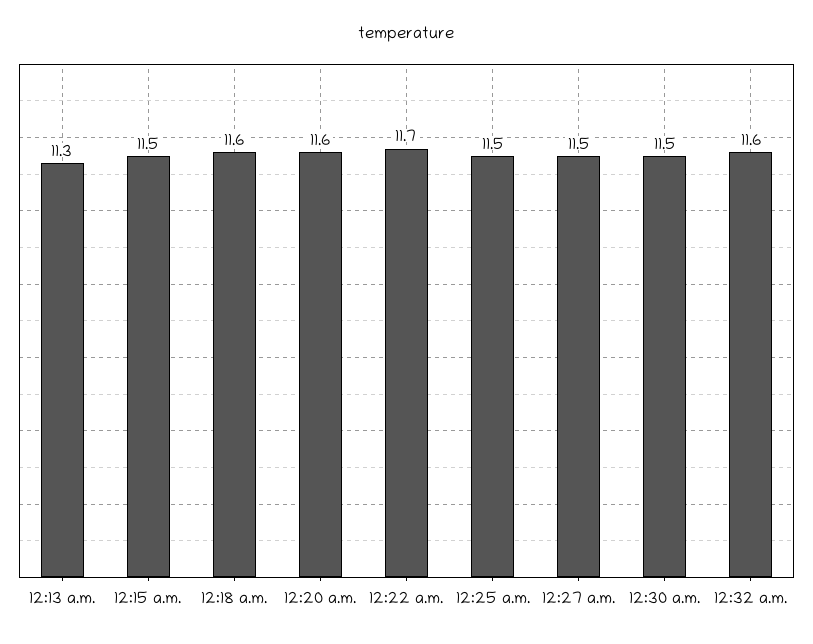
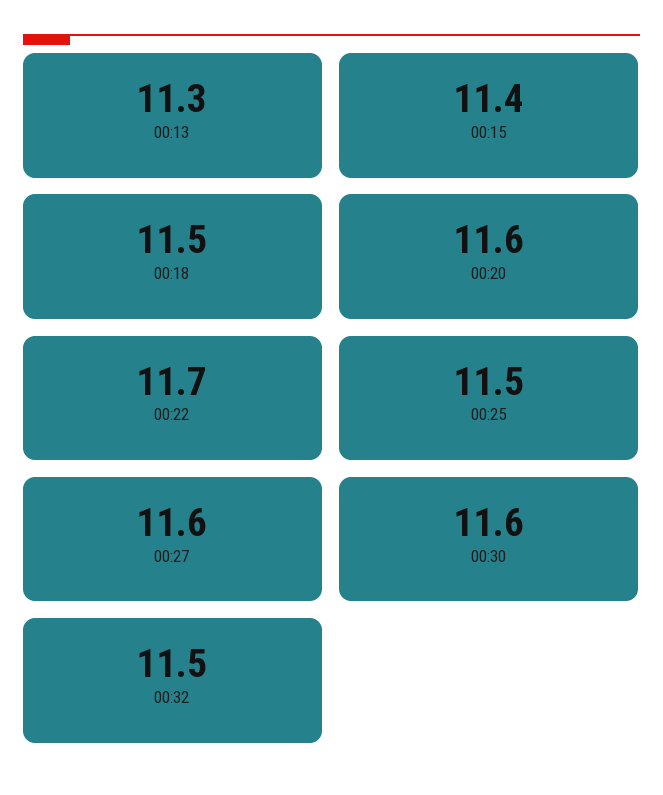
12:15 a.m.: 11.5 -> 11.4
12:18 a.m.: 11.6 -> 11.5
12:27 a.m.: 11.5 -> 11.6
12:30 a.m.: 11.5 -> 11.6
12:32 a.m.: 11.6 -> 11.5

